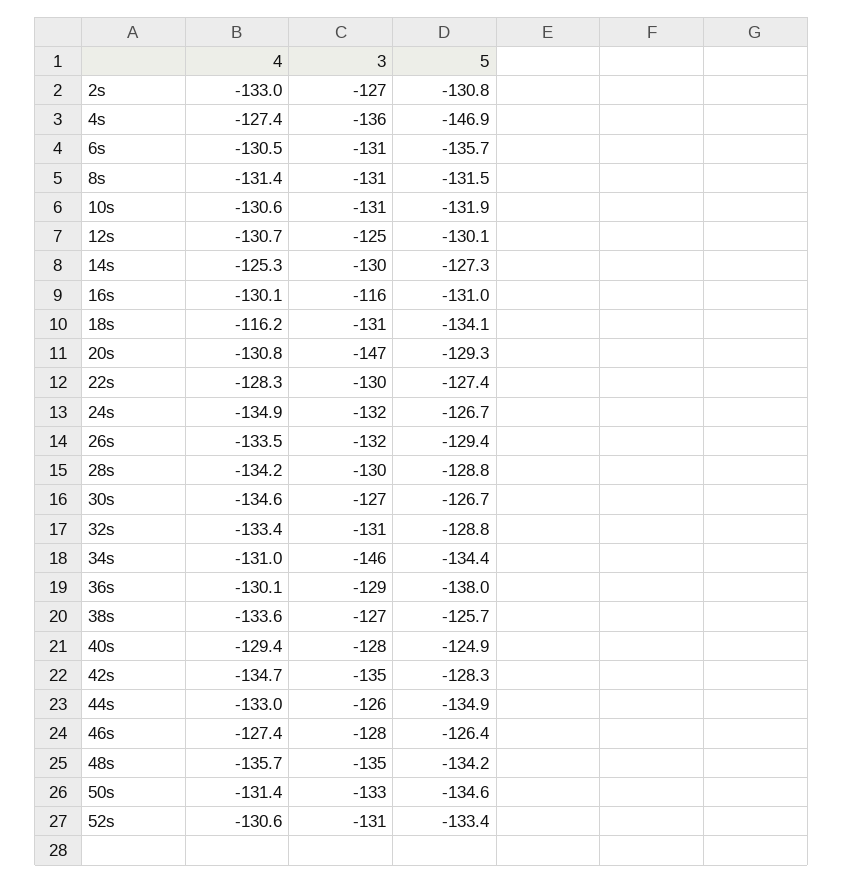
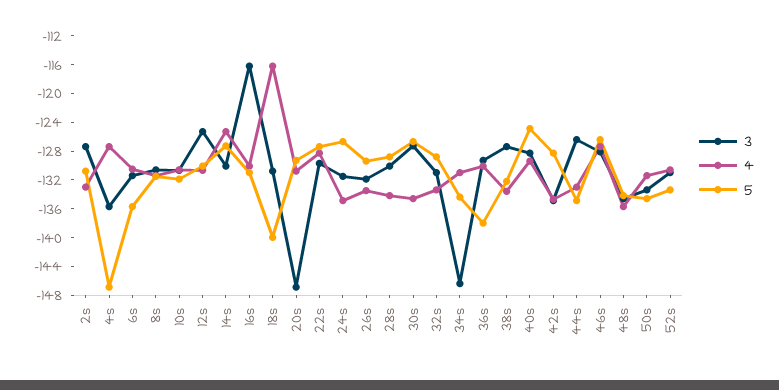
5, 18s: -134.1 -> -140
5, 38s: -125.7 -> -132

